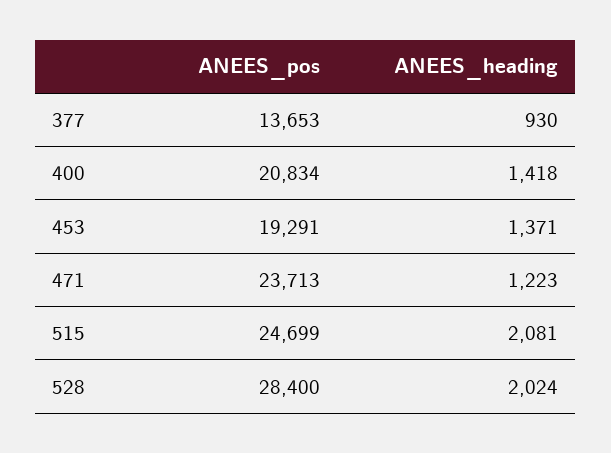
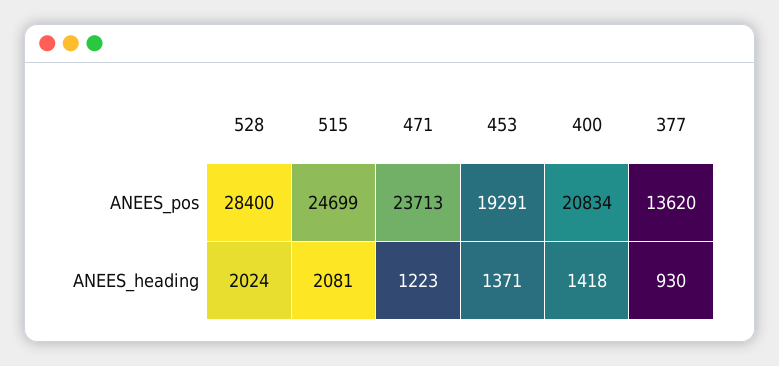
ANEES_pos, 377: 13653 -> 13620

